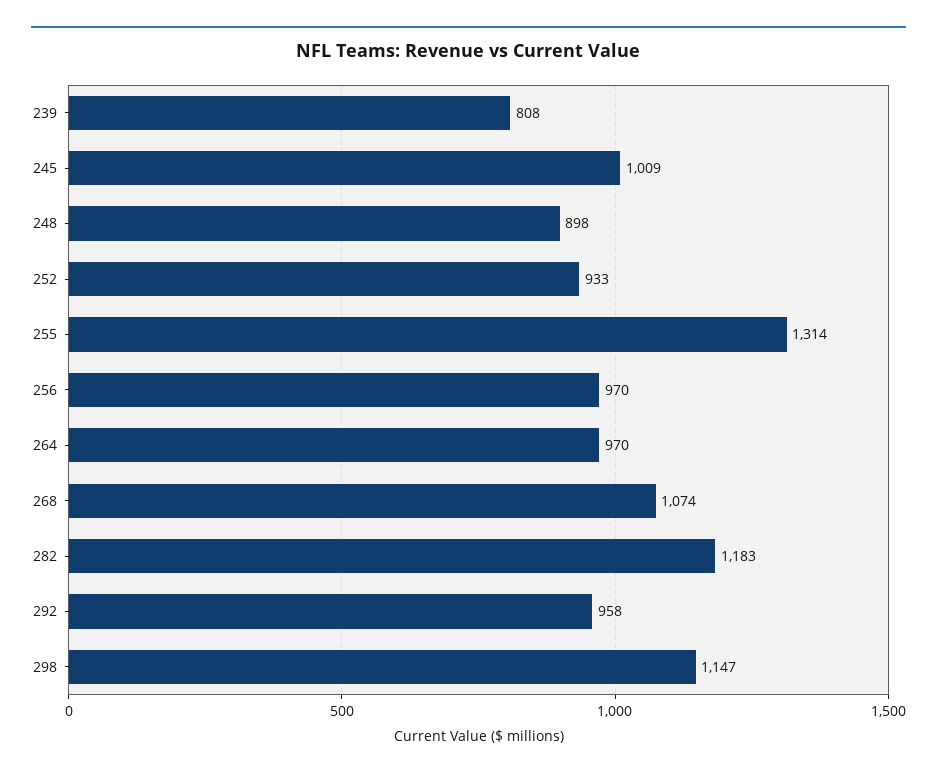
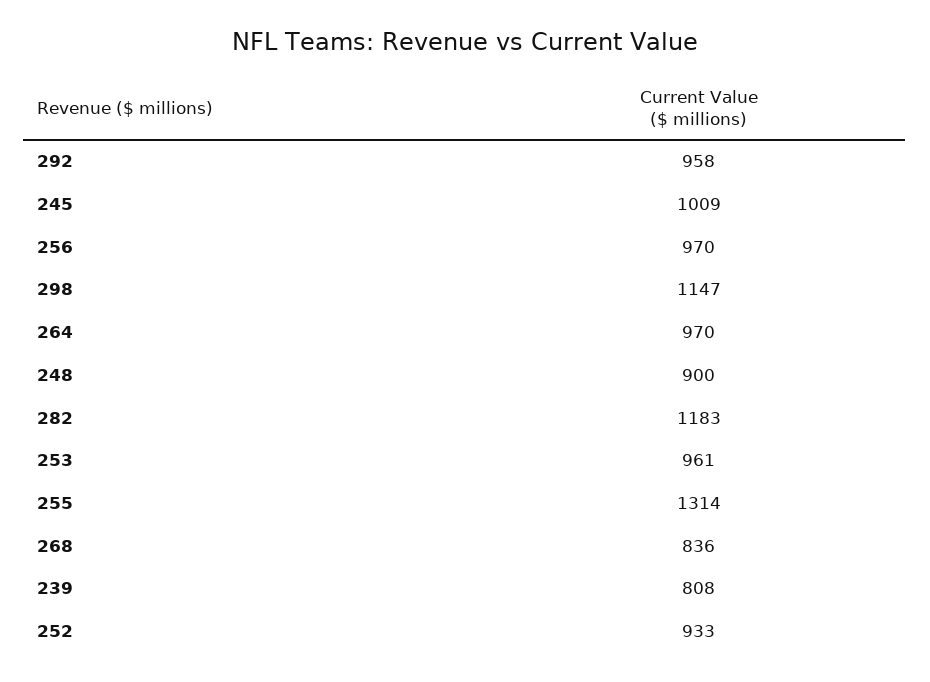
248: 898 -> 900
268: 1074 -> 836
253: none -> 961

